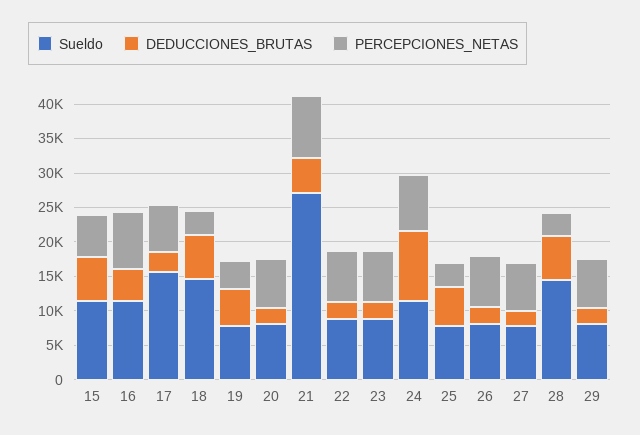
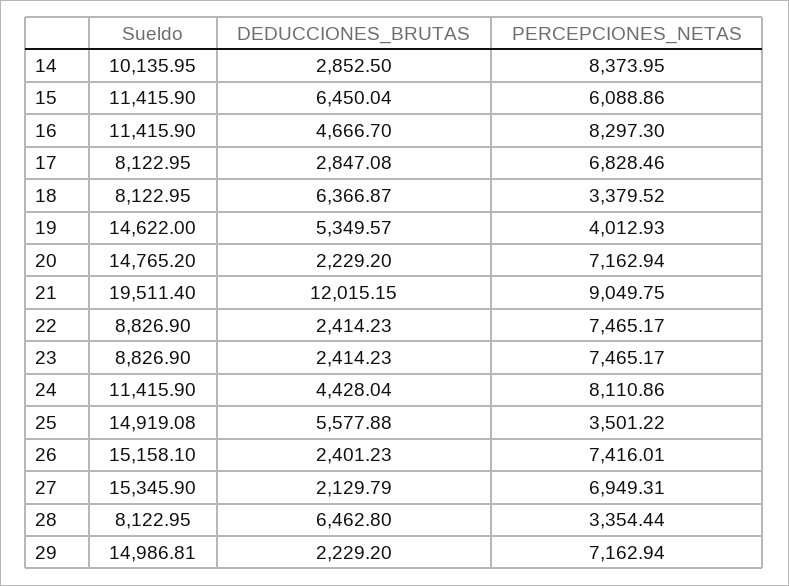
Sueldo, 17: 15000 -> 8122.95
Sueldo, 18: 15000 -> 8122.95
Sueldo, 19: 7500 -> 14622
Sueldo, 20: 7500 -> 14765.2
Sueldo, 21: 27500 -> 19511.4
DEDUCCIONES_BRUTAS, 21: 5000 -> 12015.15
DEDUCCIONES_BRUTAS, 24: 10000 -> 4428.04
Sueldo, 25: 7500 -> 14919.08
Sueldo, 26: 7500 -> 15158.1
Sueldo, 27: 7500 -> 15345.9
Sueldo, 28: 15000 -> 8122.95
Sueldo, 29: 7500 -> 14986.81
Sueldo, 14: none -> 10135.95
DEDUCCIONES_BRUTAS, 14: none -> 2852.5
PERCEPCIONES_NETAS, 14: none -> 8373.95

